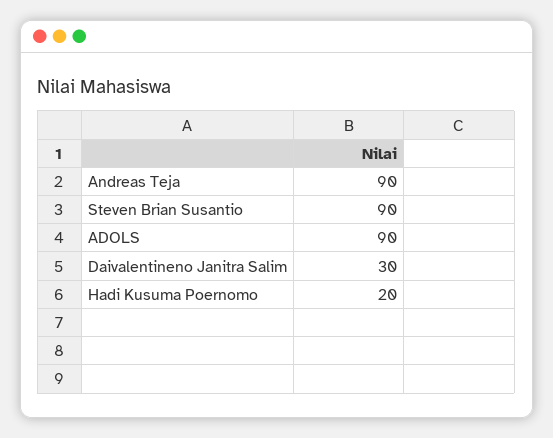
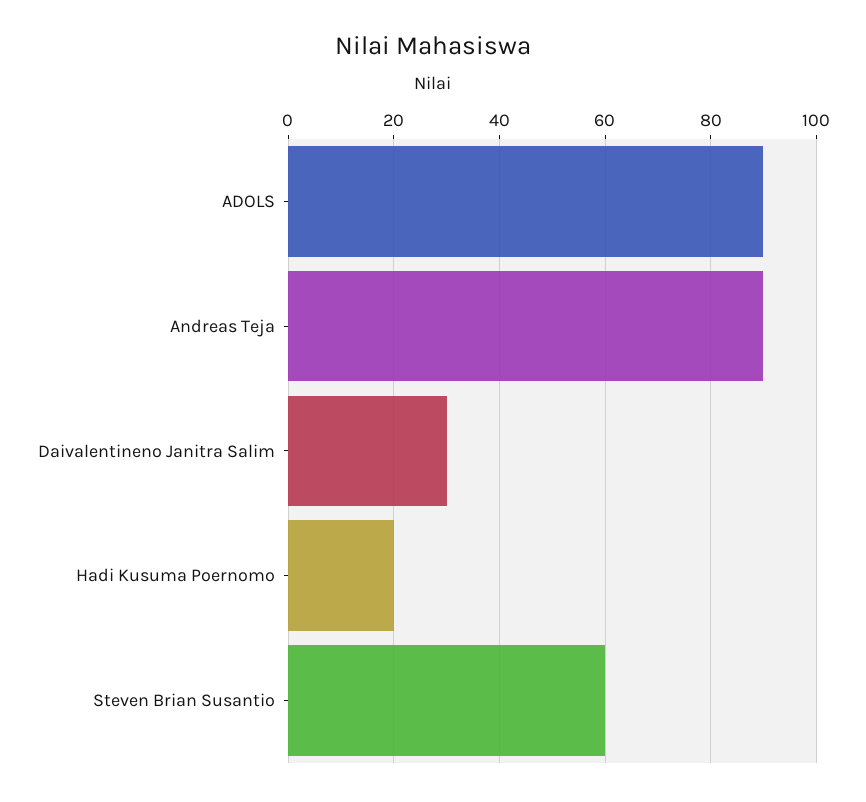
Steven Brian Susantio: 90 -> 60

